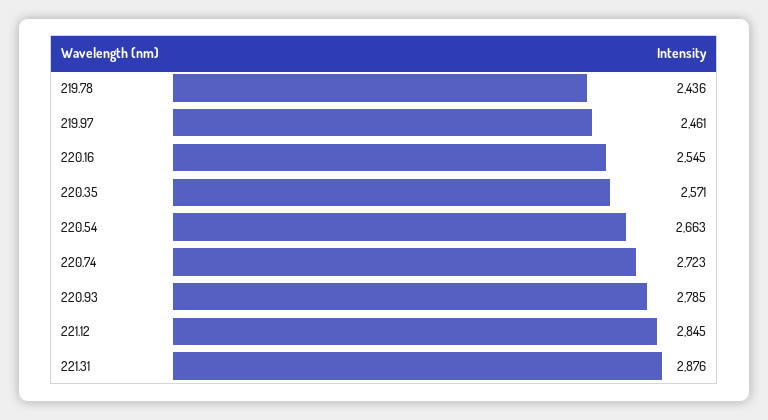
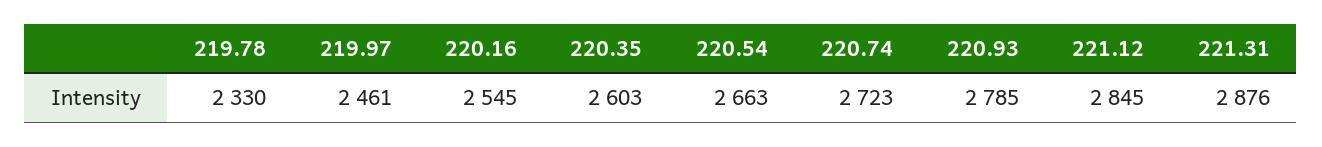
219.78: 2436 -> 2330
220.35: 2571 -> 2603

